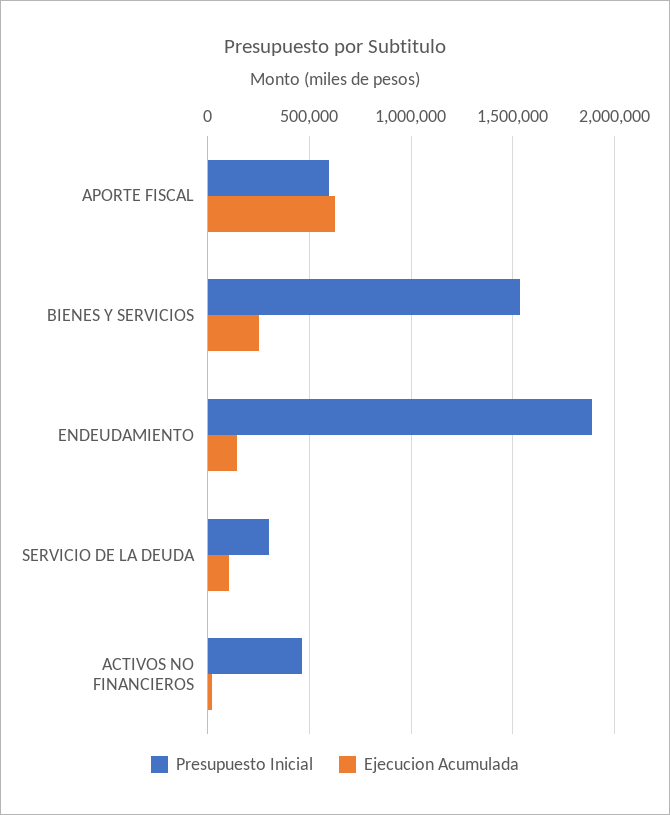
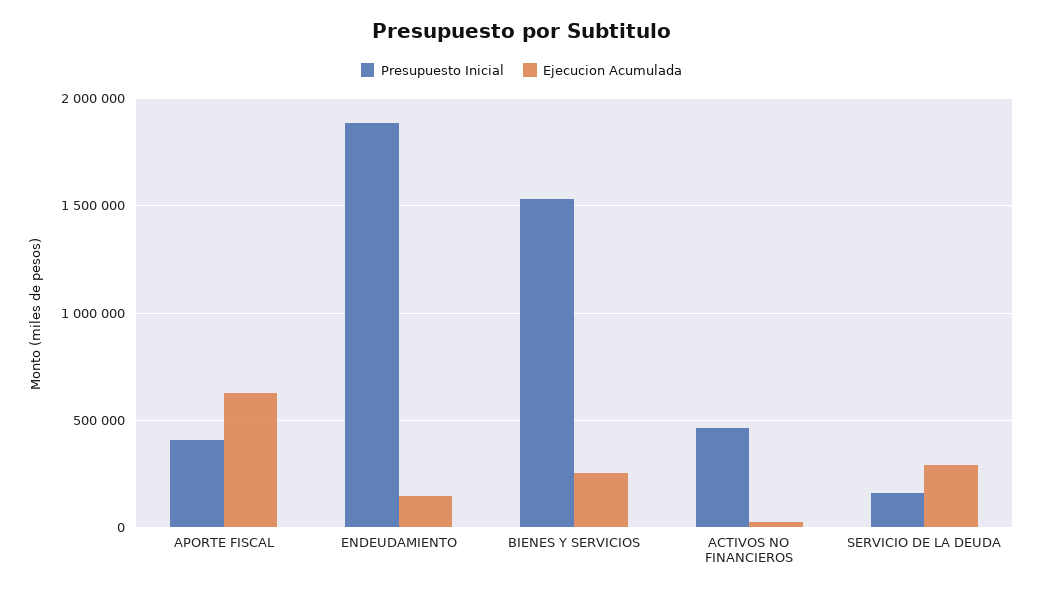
Presupuesto Inicial, APORTE FISCAL: 600000 -> 400000
Presupuesto Inicial, SERVICIO DE LA DEUDA: 300000 -> 150000
Ejecucion Acumulada, SERVICIO DE LA DEUDA: 100000 -> 300000

